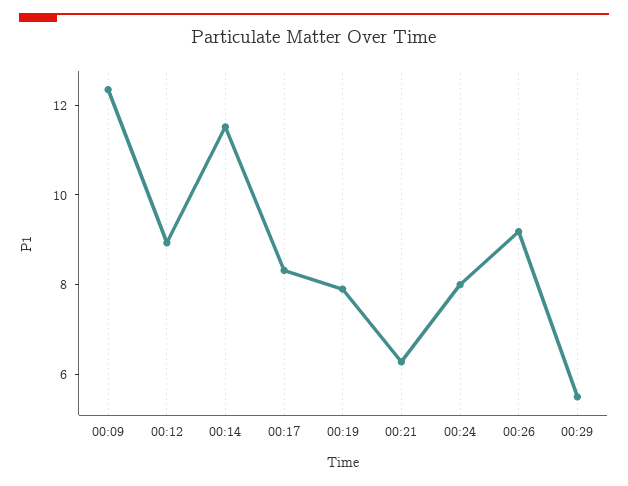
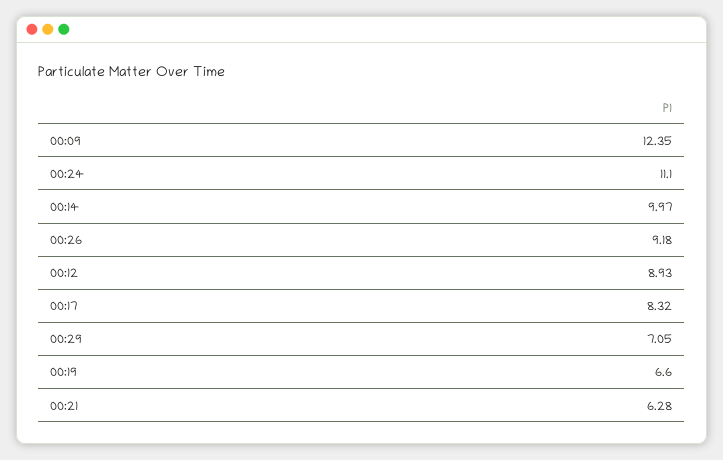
00:14: 11.5 -> 9.97
00:19: 8 -> 6.6
00:24: 8 -> 11.1
00:29: 5.5 -> 7.05

